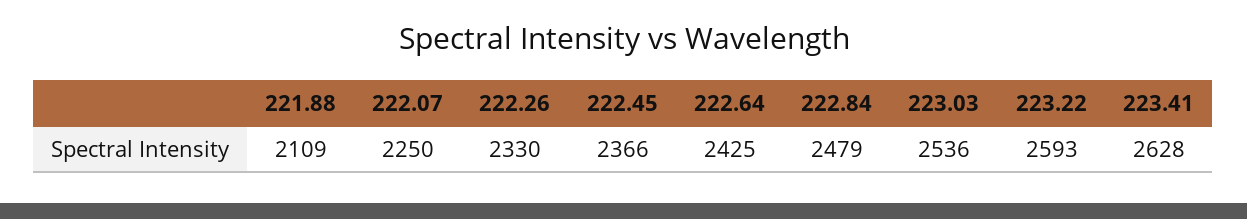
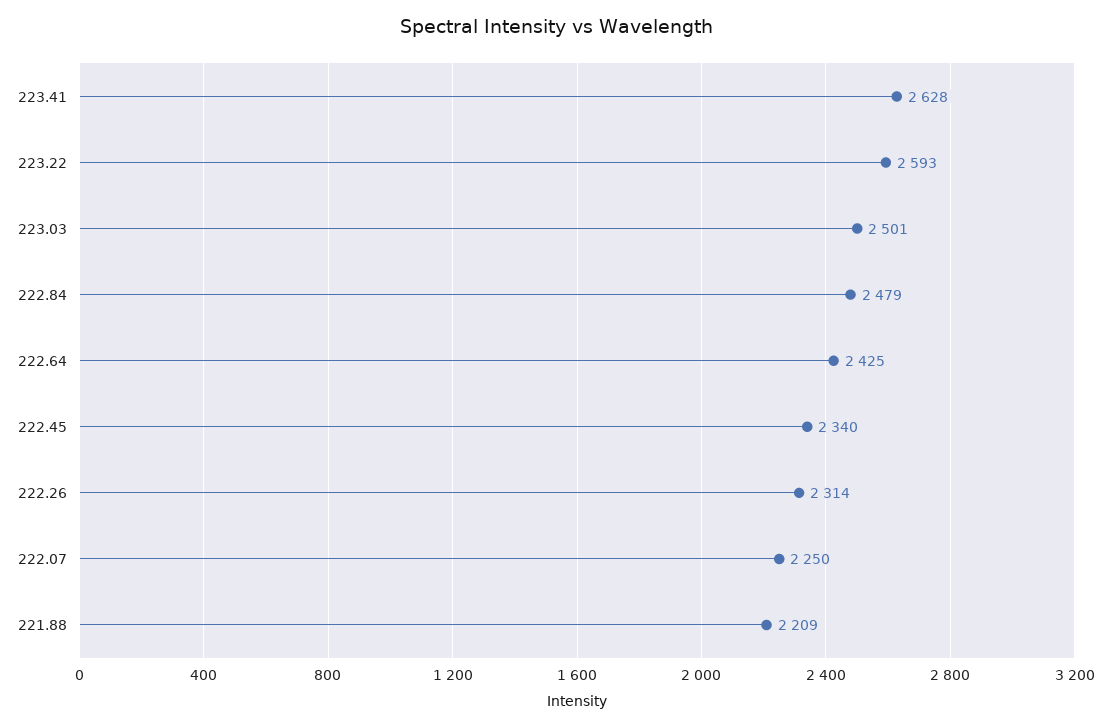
221.88: 2109 -> 2209
222.26: 2330 -> 2314
222.45: 2366 -> 2340
223.03: 2536 -> 2501

